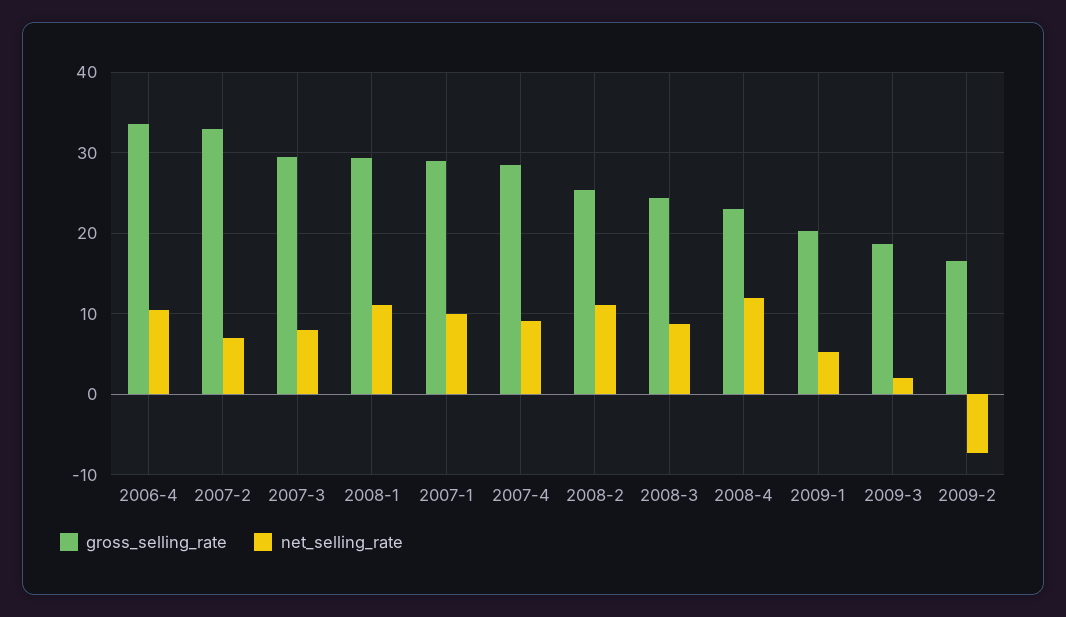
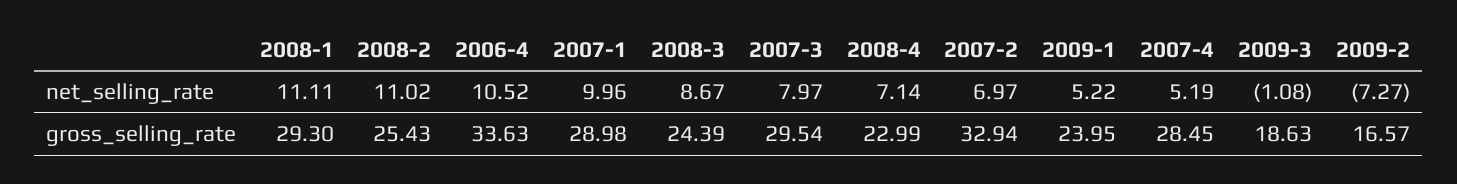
net_selling_rate, 2007-4: 9 -> 5.19
net_selling_rate, 2008-4: 12 -> 7.14
gross_selling_rate, 2009-1: 20 -> 23.95
net_selling_rate, 2009-3: 2 -> -1.08

